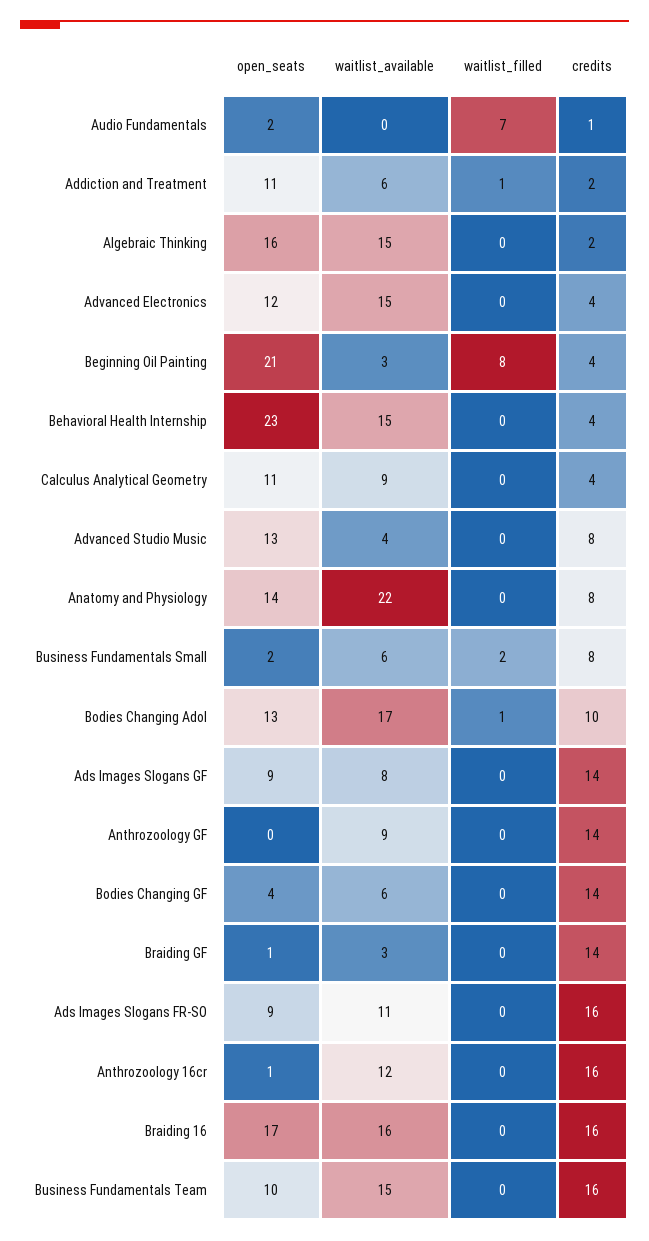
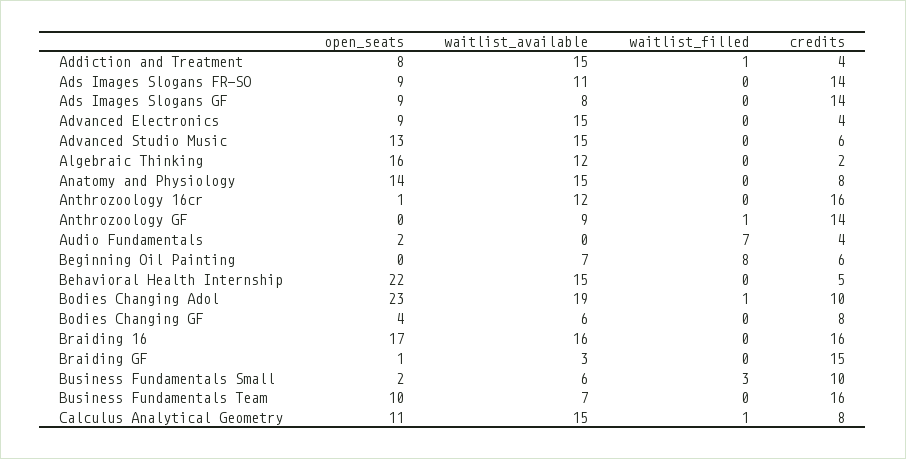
credits, Audio Fundamentals: 1 -> 4
open_seats, Addiction and Treatment: 11 -> 8
waitlist_available, Addiction and Treatment: 6 -> 15
credits, Addiction and Treatment: 2 -> 4
waitlist_available, Algebraic Thinking: 15 -> 12
open_seats, Advanced Electronics: 12 -> 9
open_seats, Beginning Oil Painting: 21 -> 0
waitlist_available, Beginning Oil Painting: 3 -> 7
credits, Beginning Oil Painting: 4 -> 6
open_seats, Behavioral Health Internship: 23 -> 22
credits, Behavioral Health Internship: 4 -> 5
waitlist_available, Calculus Analytical Geometry: 9 -> 15
waitlist_filled, Calculus Analytical Geometry: 0 -> 1
credits, Calculus Analytical Geometry: 4 -> 8
waitlist_available, Advanced Studio Music: 4 -> 15
credits, Advanced Studio Music: 8 -> 6
waitlist_available, Anatomy and Physiology: 22 -> 15
waitlist_filled, Business Fundamentals Small: 2 -> 3
credits, Business Fundamentals Small: 8 -> 10
open_seats, Bodies Changing Adol: 13 -> 23
waitlist_available, Bodies Changing Adol: 17 -> 19
waitlist_filled, Anthrozoology GF: 0 -> 1
credits, Bodies Changing GF: 14 -> 8
credits, Braiding GF: 14 -> 15
credits, Ads Images Slogans FR-SO: 16 -> 14
waitlist_available, Business Fundamentals Team: 15 -> 7

